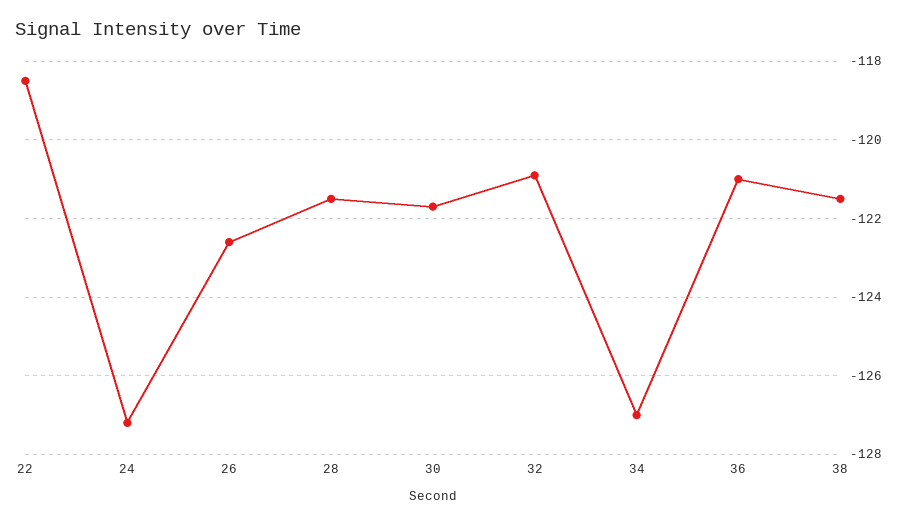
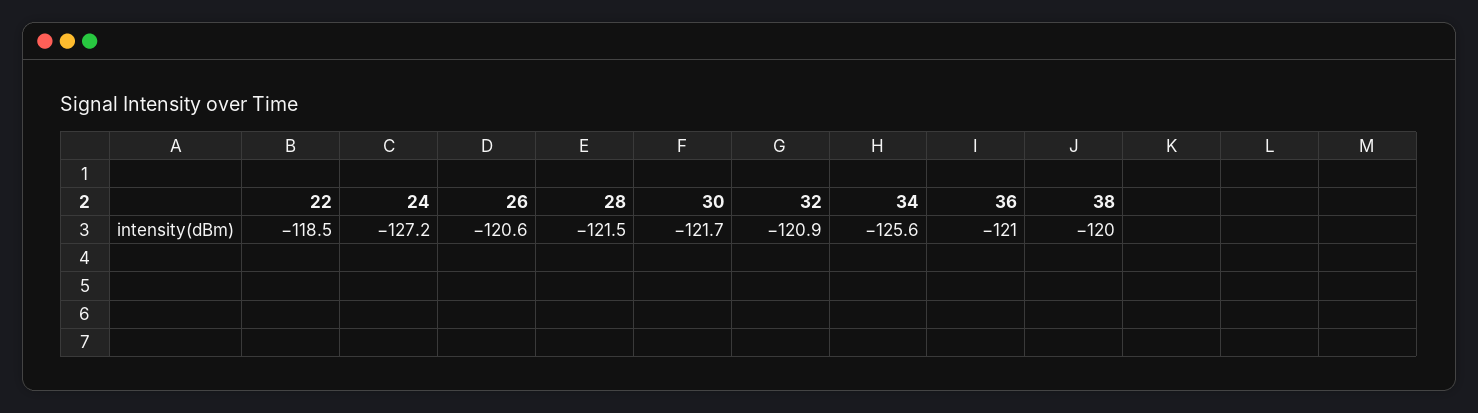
26: -122.5 -> -120.6
34: -127 -> -125.6
38: -121.5 -> -120

